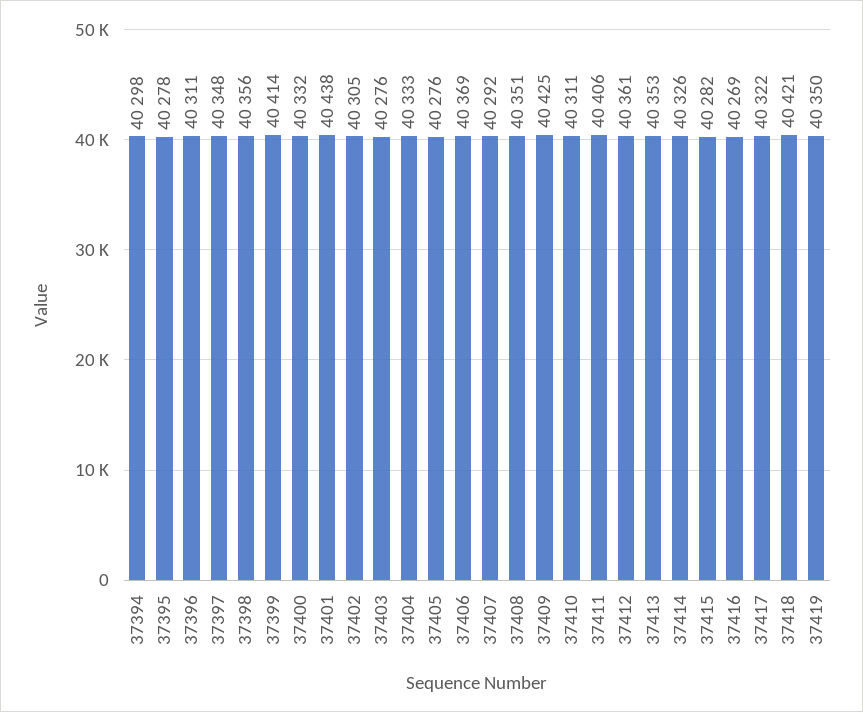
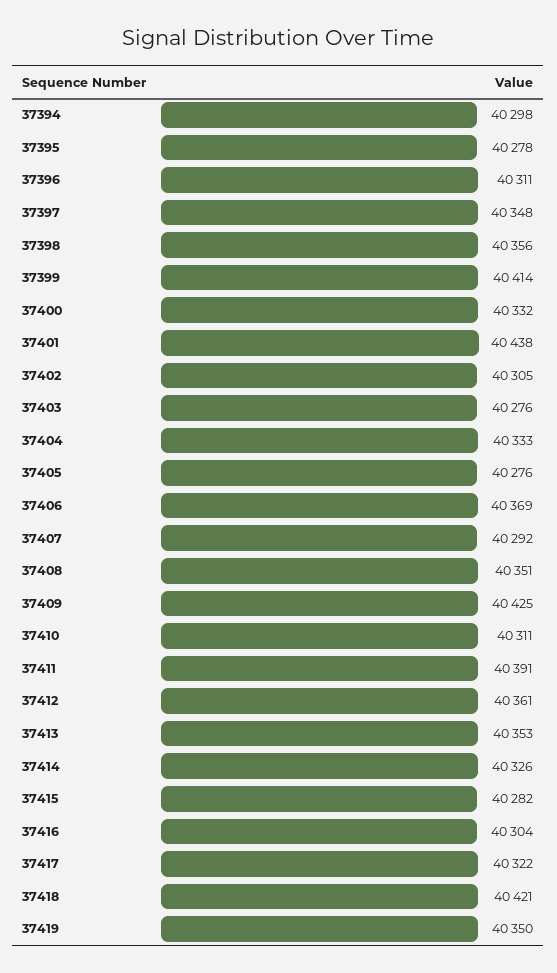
37411: 40406 -> 40391
37416: 40269 -> 40304

